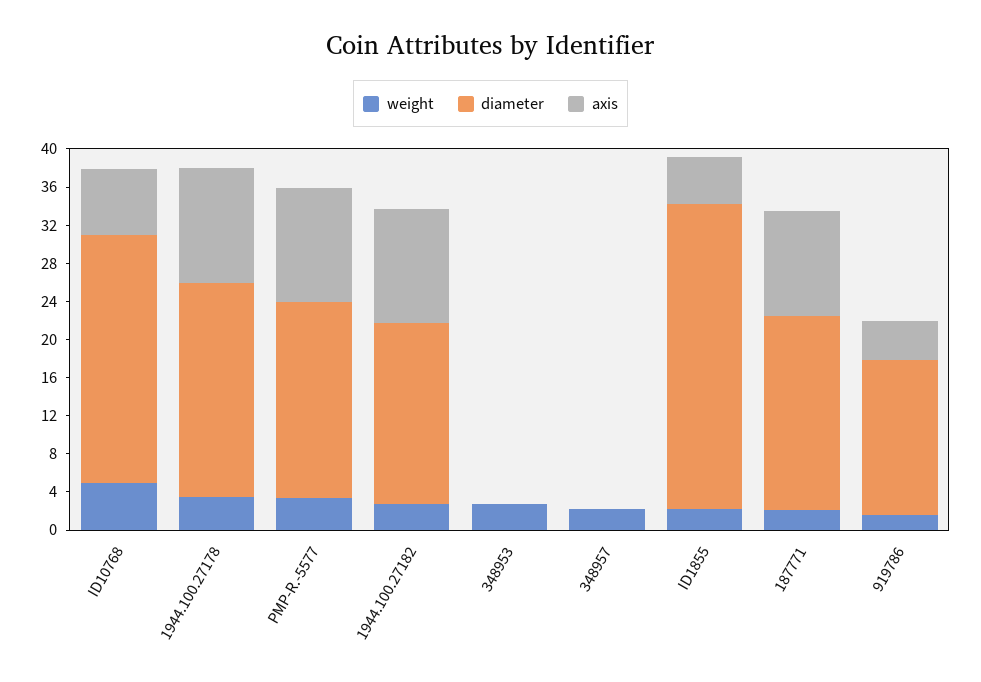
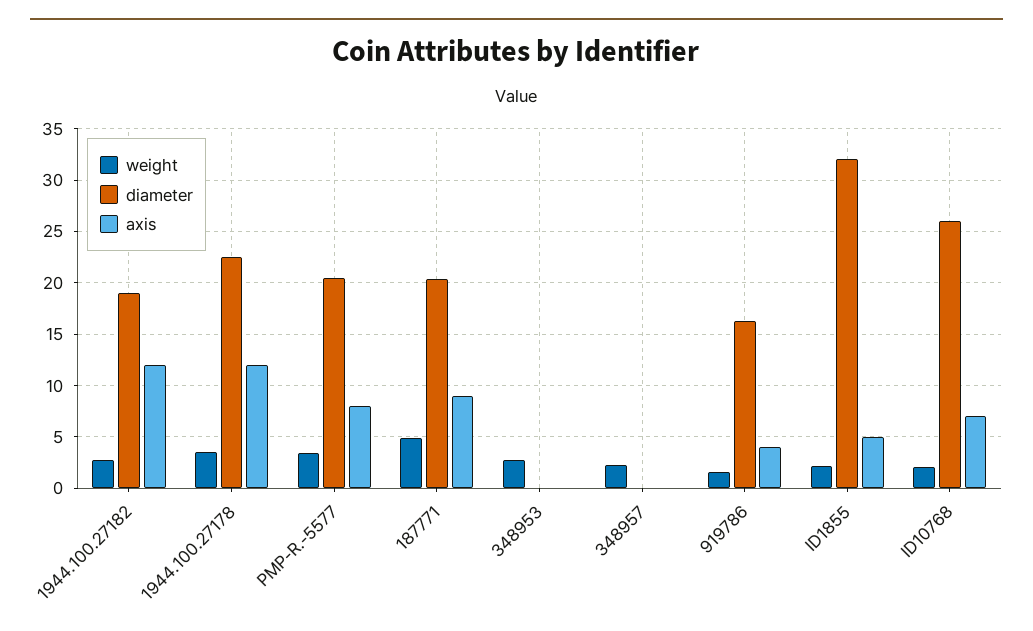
weight, ID10768: 5 -> 2
axis, PMP-R.-5577: 12 -> 8
weight, 187771: 2 -> 5
axis, 187771: 11 -> 9

